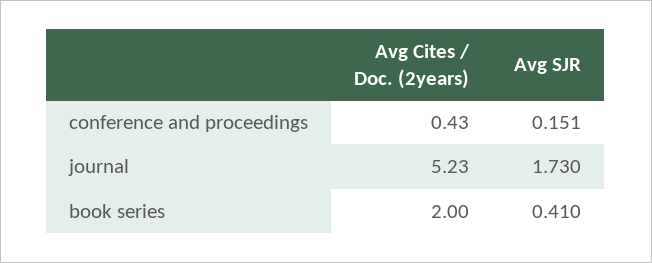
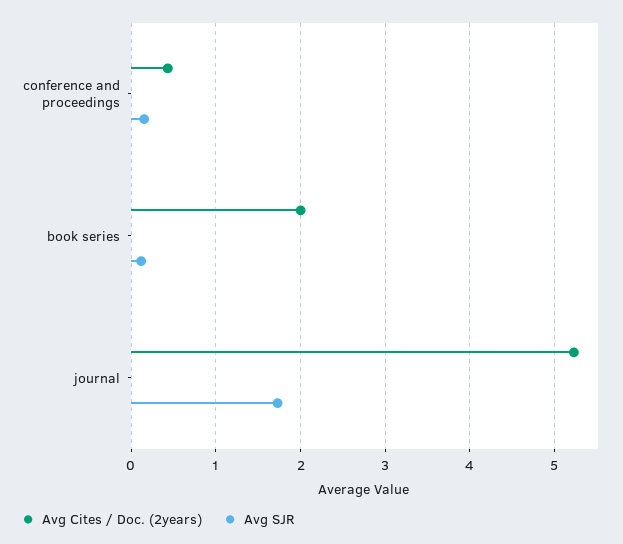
Avg SJR, book series: 0.41 -> 0.1

